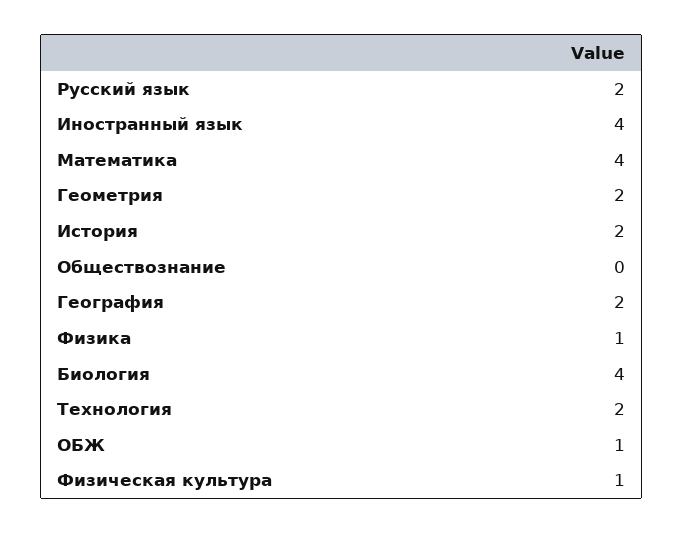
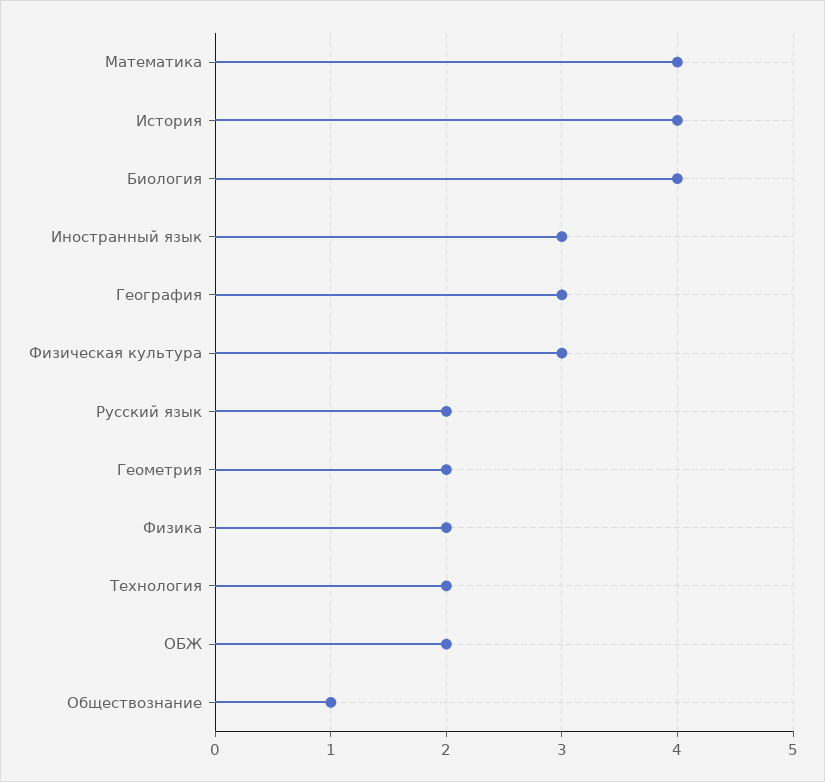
Иностранный язык: 4 -> 3
История: 2 -> 4
Обществознание: 0 -> 1
География: 2 -> 3
Физика: 1 -> 2
ОБЖ: 1 -> 2
Физическая культура: 1 -> 3

